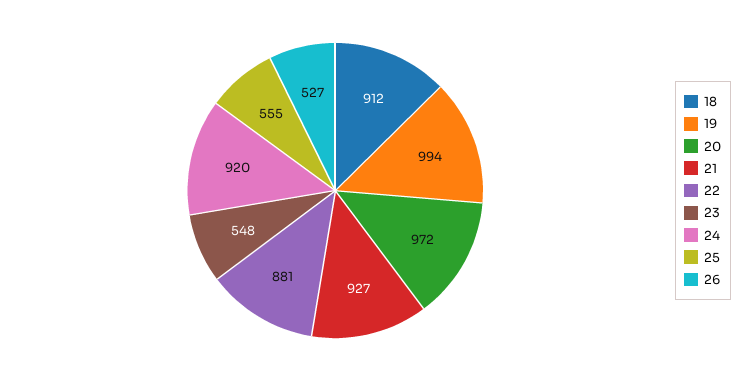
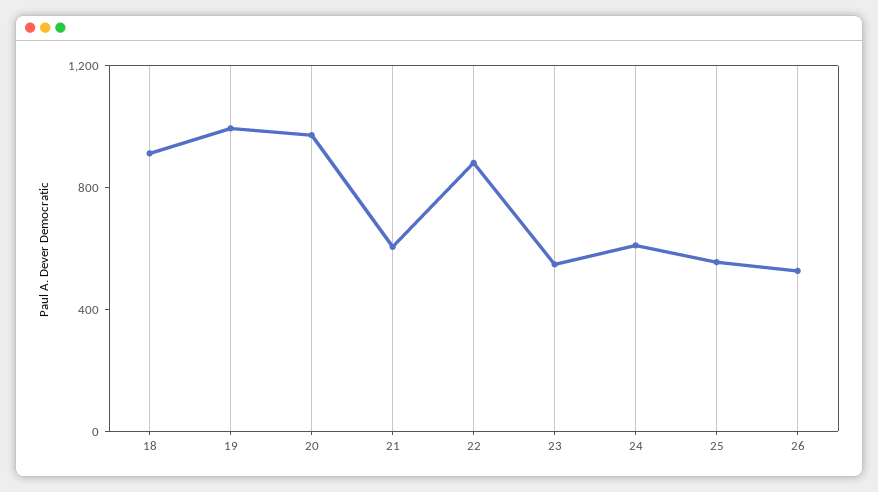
21: 927 -> 600
24: 920 -> 600

